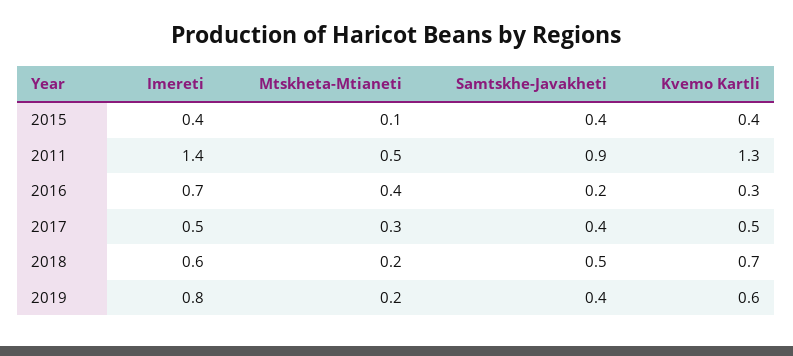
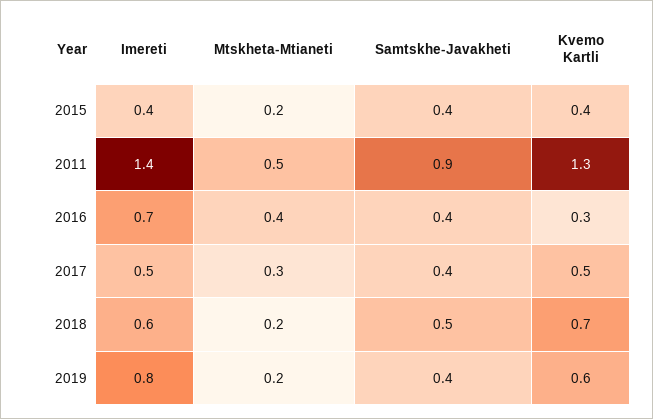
Mtskheta-Mtianeti, 2015: 0.1 -> 0.2
Samtskhe-Javakheti, 2016: 0.2 -> 0.4

